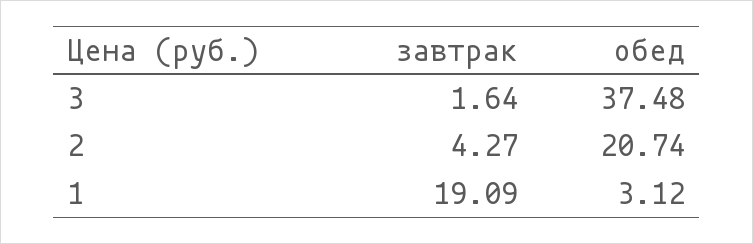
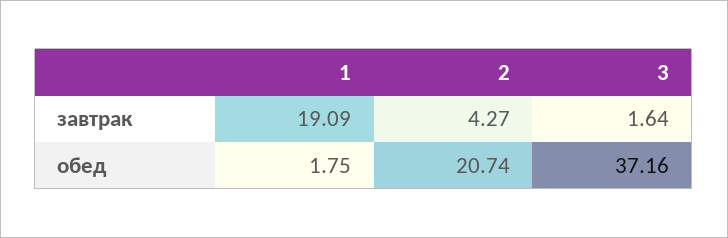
обед, 3: 37.48 -> 37.16
обед, 1: 3.12 -> 1.75

